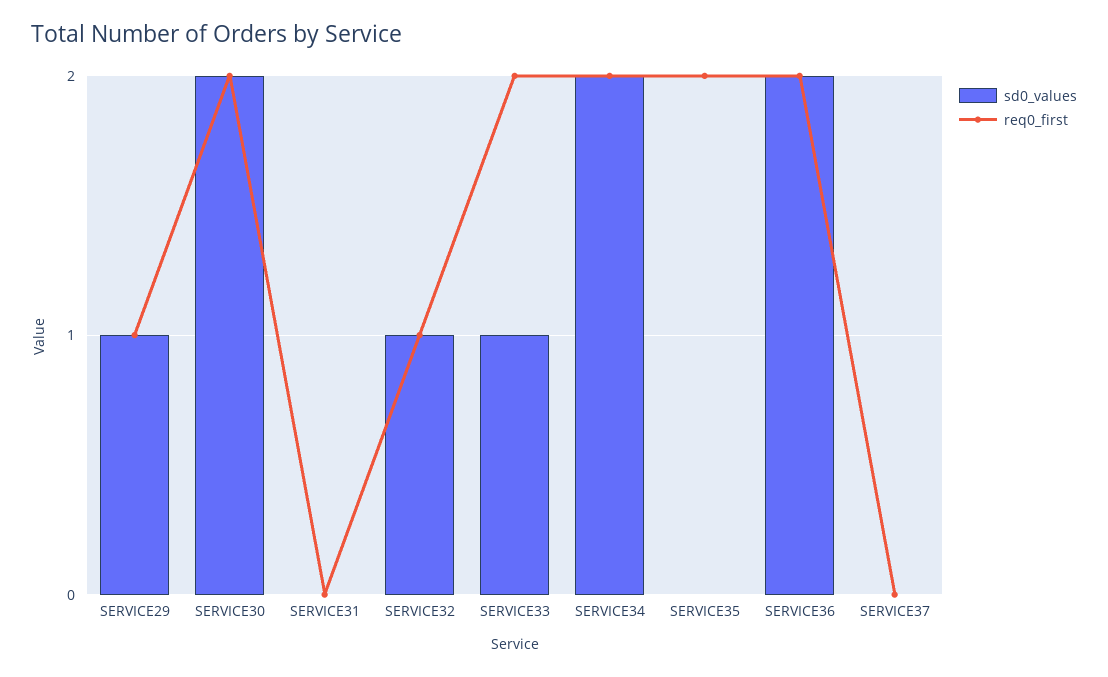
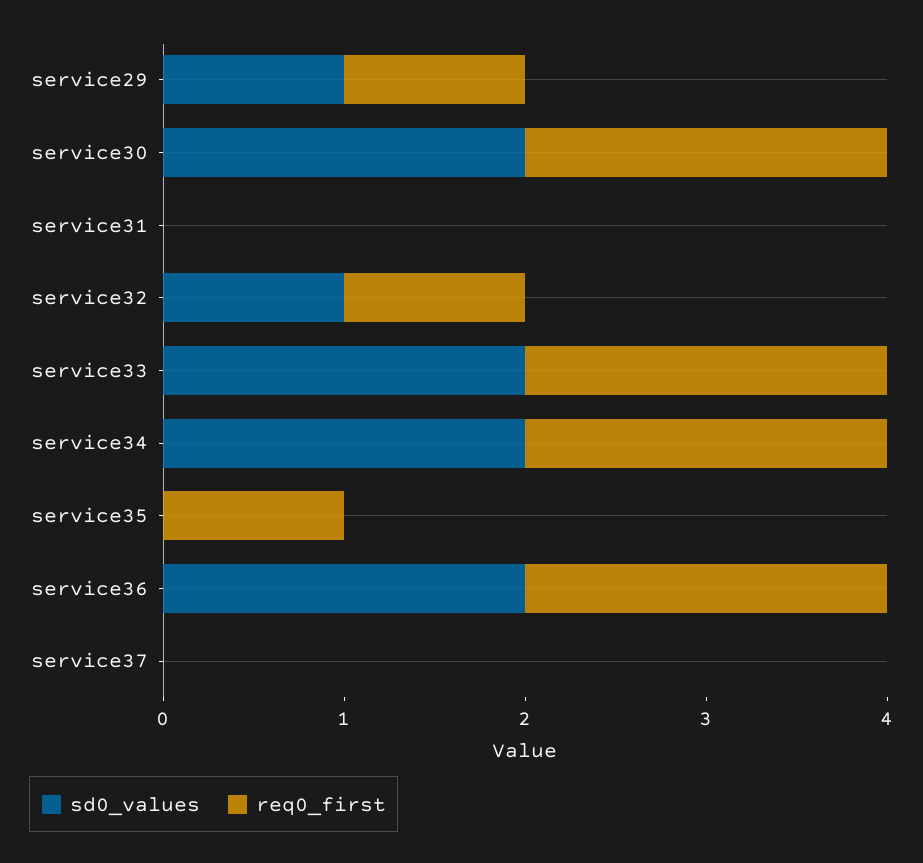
sd0_values, SERVICE33: 1 -> 2
req0_first, SERVICE35: 2 -> 1

